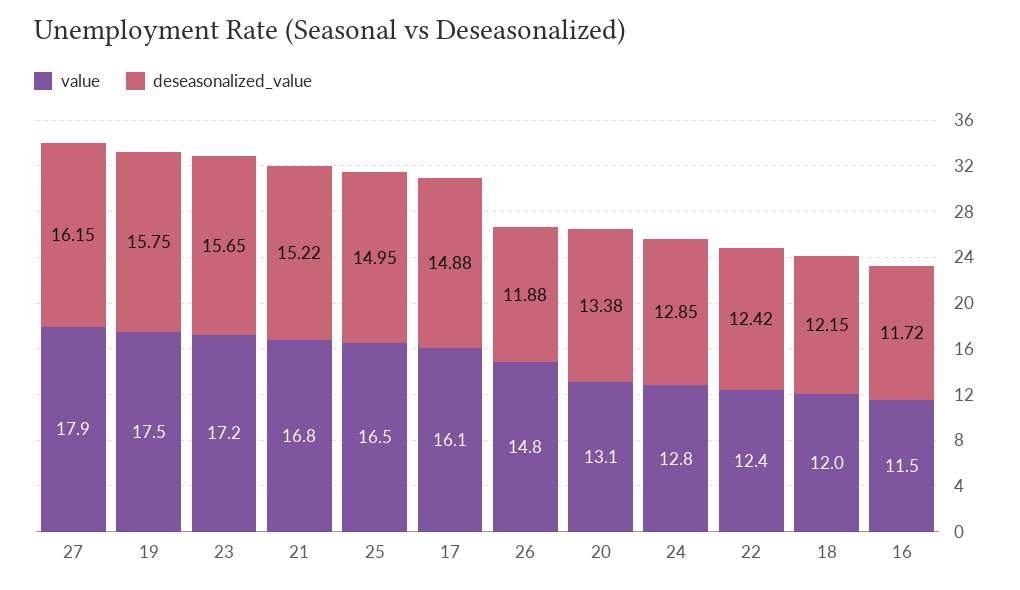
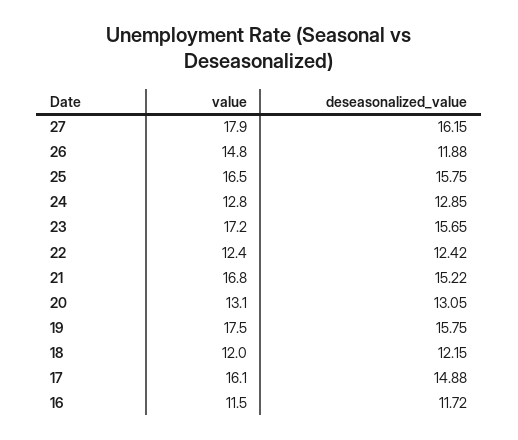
deseasonalized_value, 25: 14.95 -> 15.75
deseasonalized_value, 20: 13.38 -> 13.05

